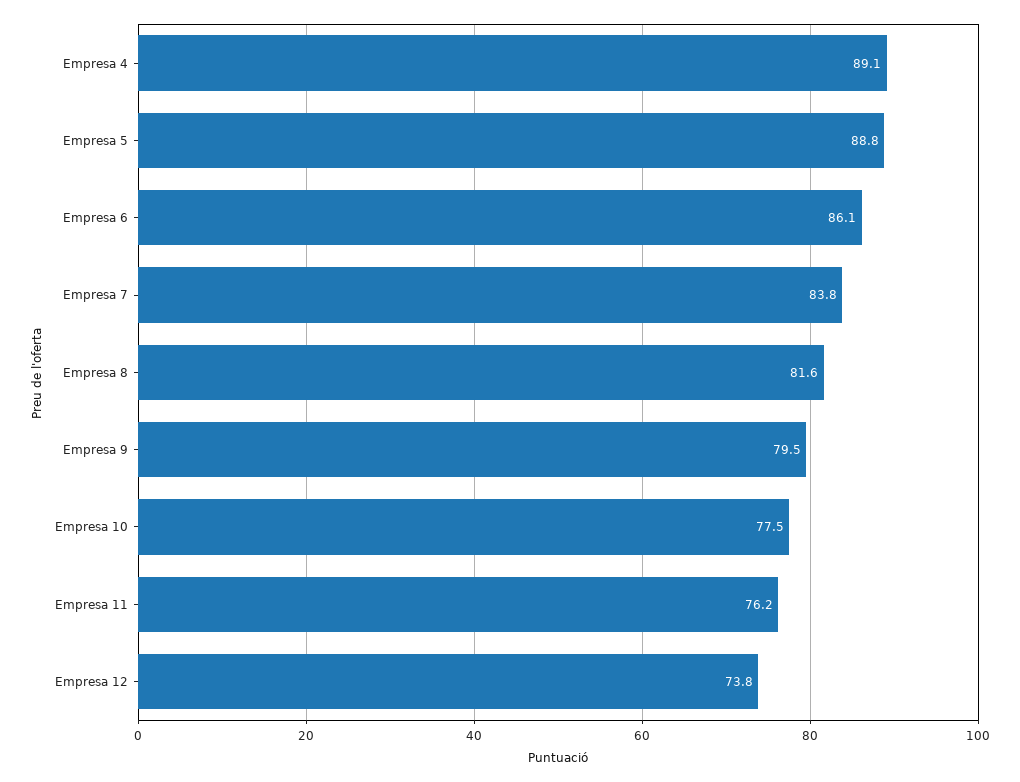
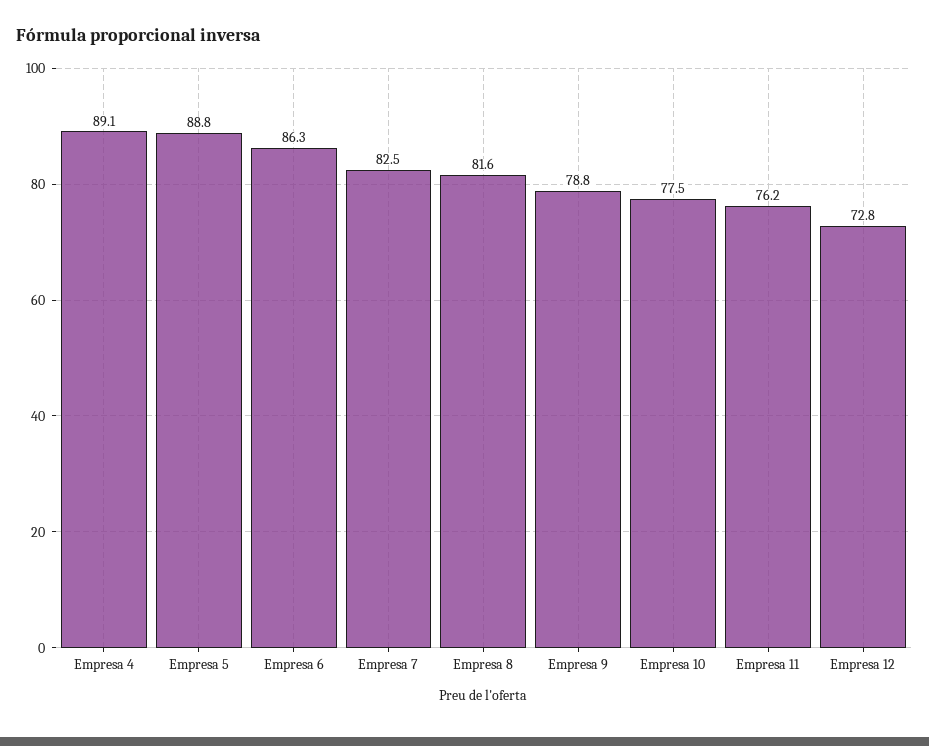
Empresa 6: 86.1 -> 86.3
Empresa 7: 83.8 -> 82.5
Empresa 9: 79.5 -> 78.8
Empresa 12: 73.8 -> 72.8

